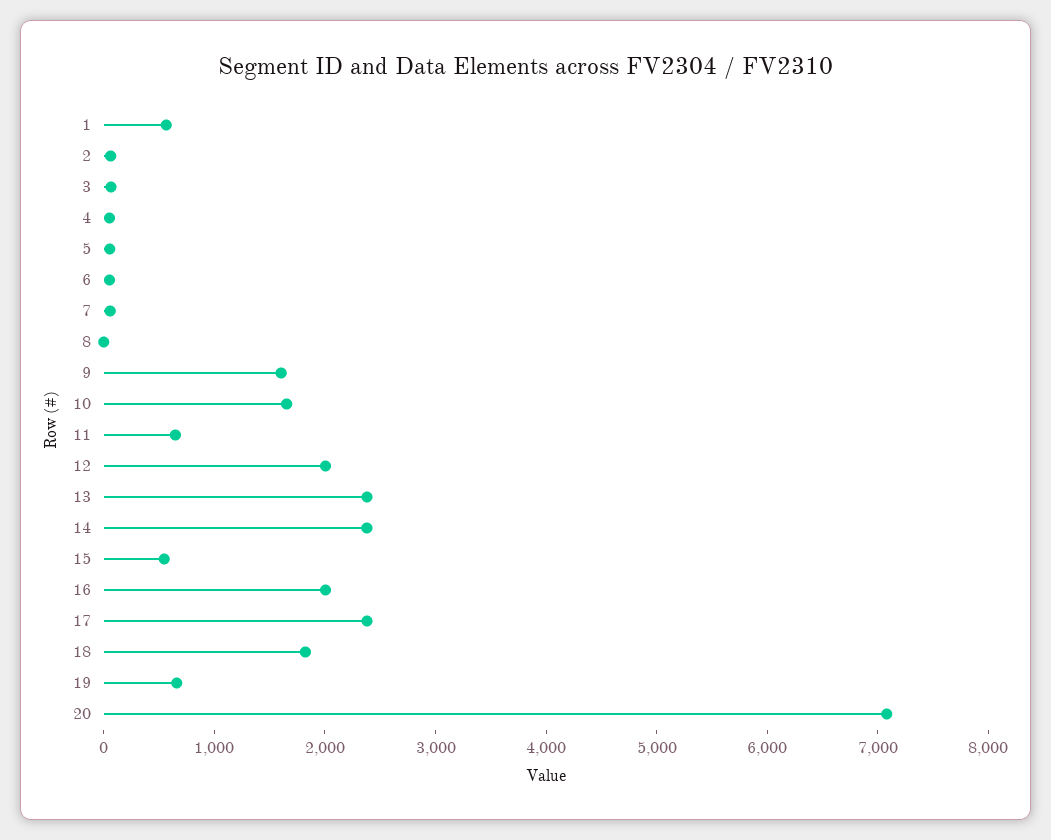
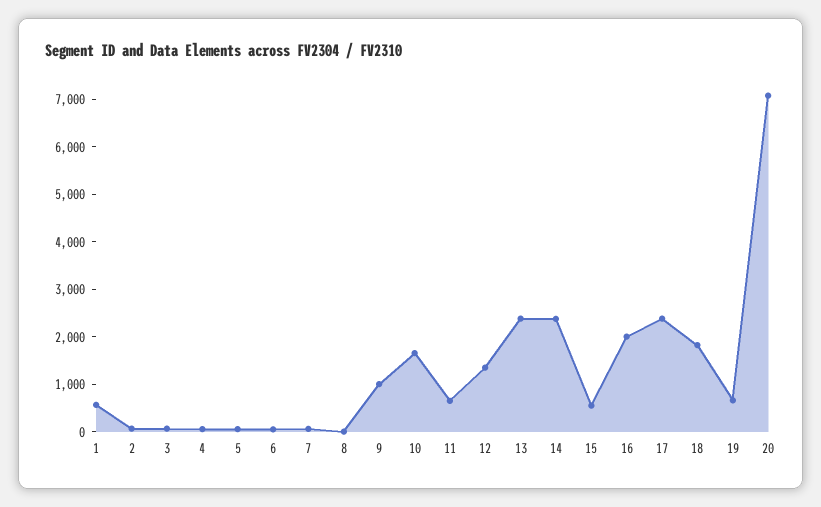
9: 1600 -> 1000
12: 2000 -> 1400

